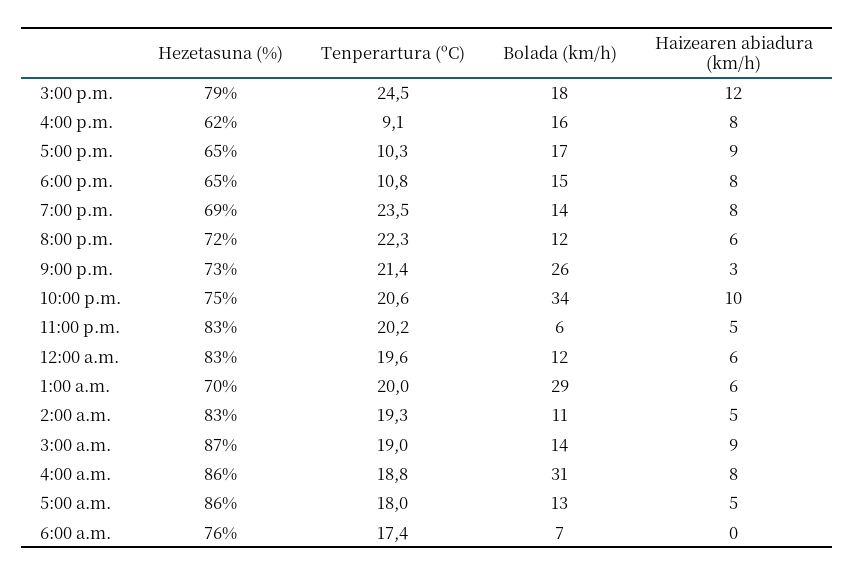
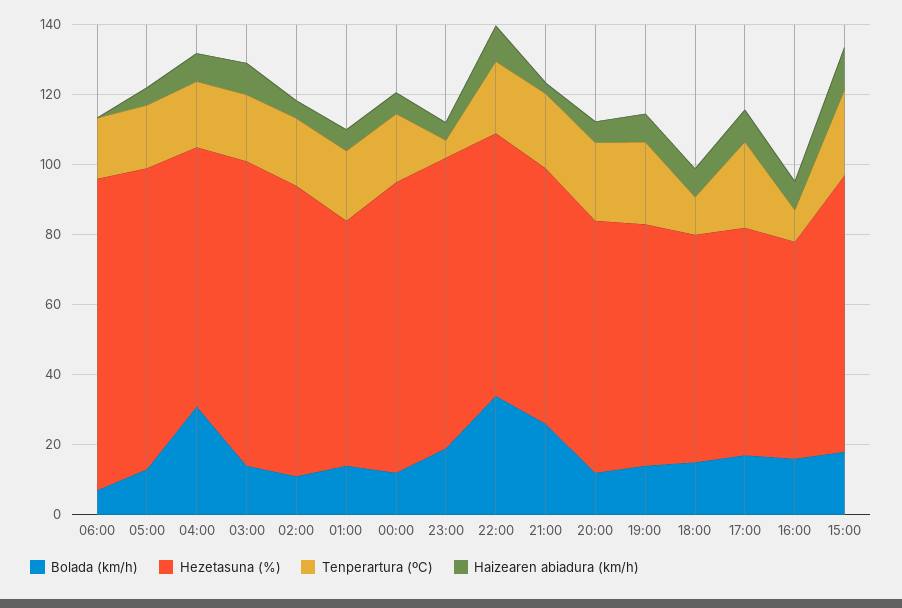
Tenperartura (ºC), 5:00 p.m.: 10.3 -> 25
Tenperartura (ºC), 11:00 p.m.: 20.2 -> 5
Bolada (km/h), 11:00 p.m.: 6 -> 20
Bolada (km/h), 1:00 a.m.: 29 -> 15
Hezetasuna (%), 4:00 a.m.: 86 -> 75
Hezetasuna (%), 6:00 a.m.: 76 -> 90

